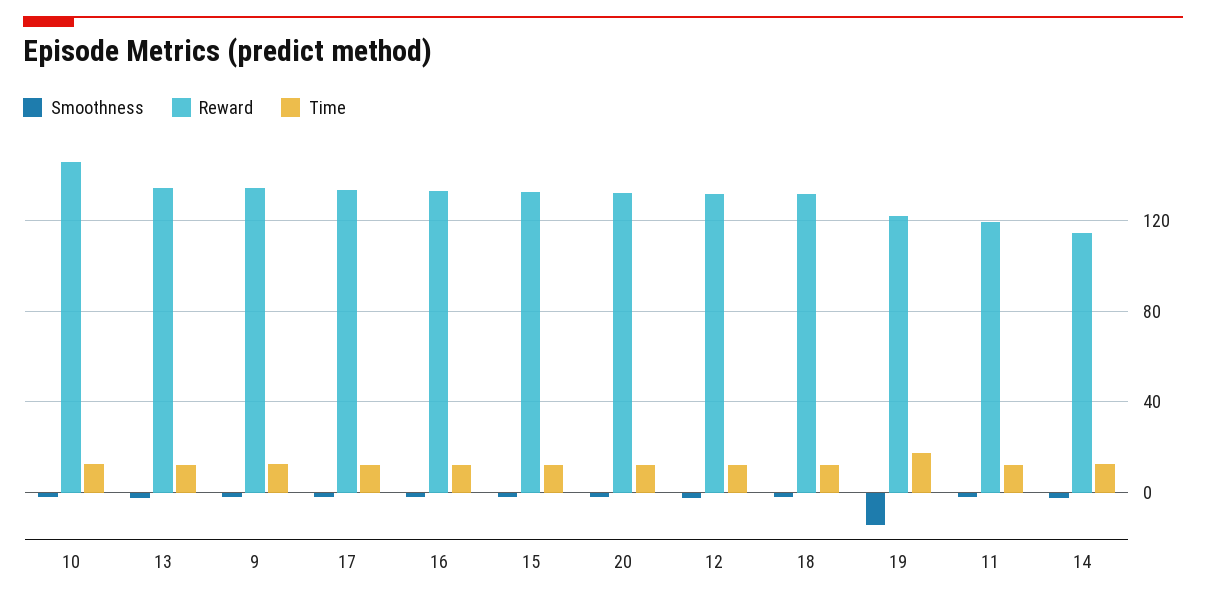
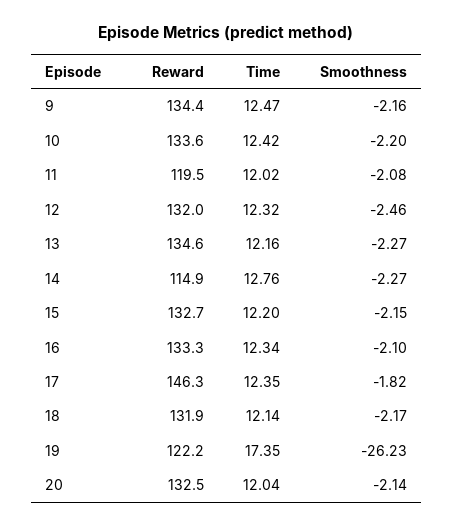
Reward, 10: 145 -> 133.6
Reward, 17: 135 -> 146.3
Smoothness, 19: -15 -> -26.23

